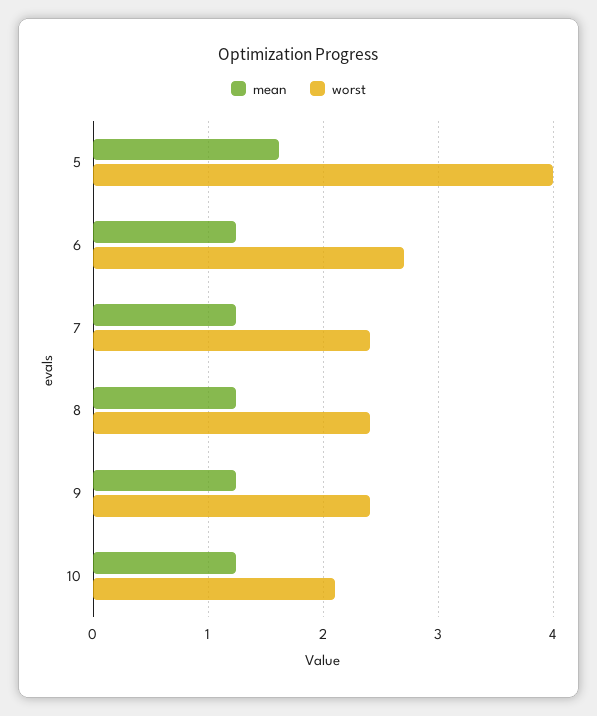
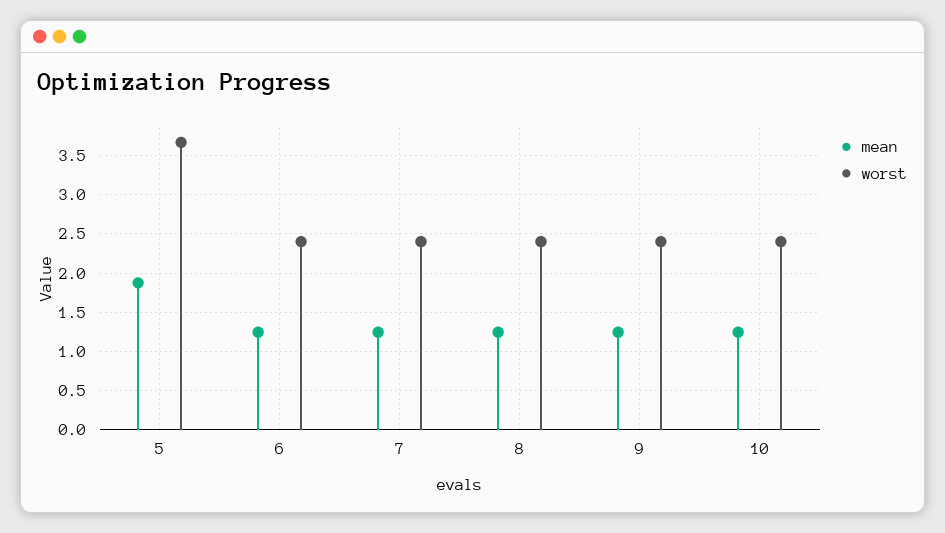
mean, 5: 1.6 -> 1.9
worst, 5: 4 -> 3.7
worst, 6: 2.7 -> 2.4
worst, 10: 2.1 -> 2.4

